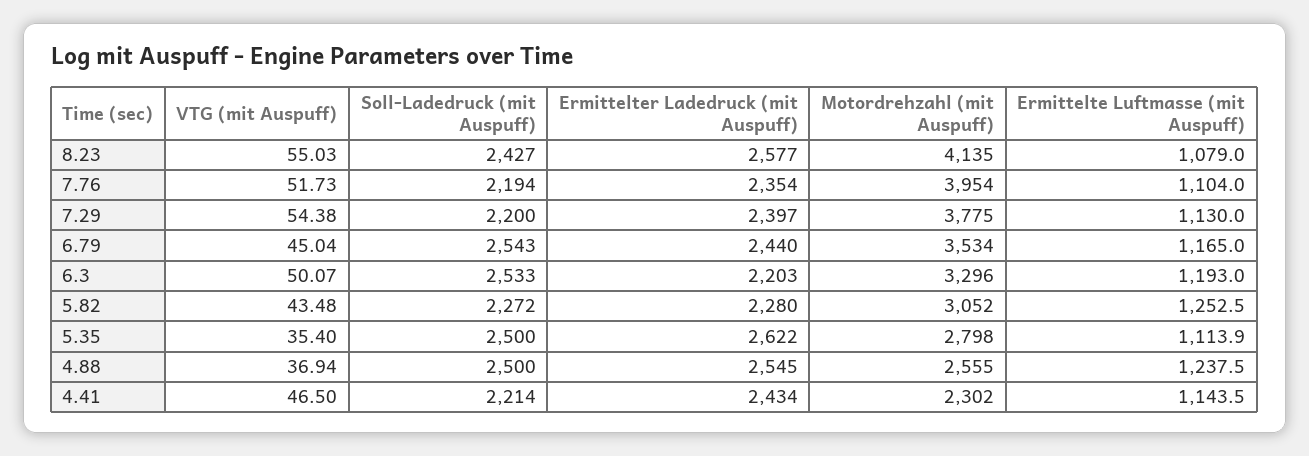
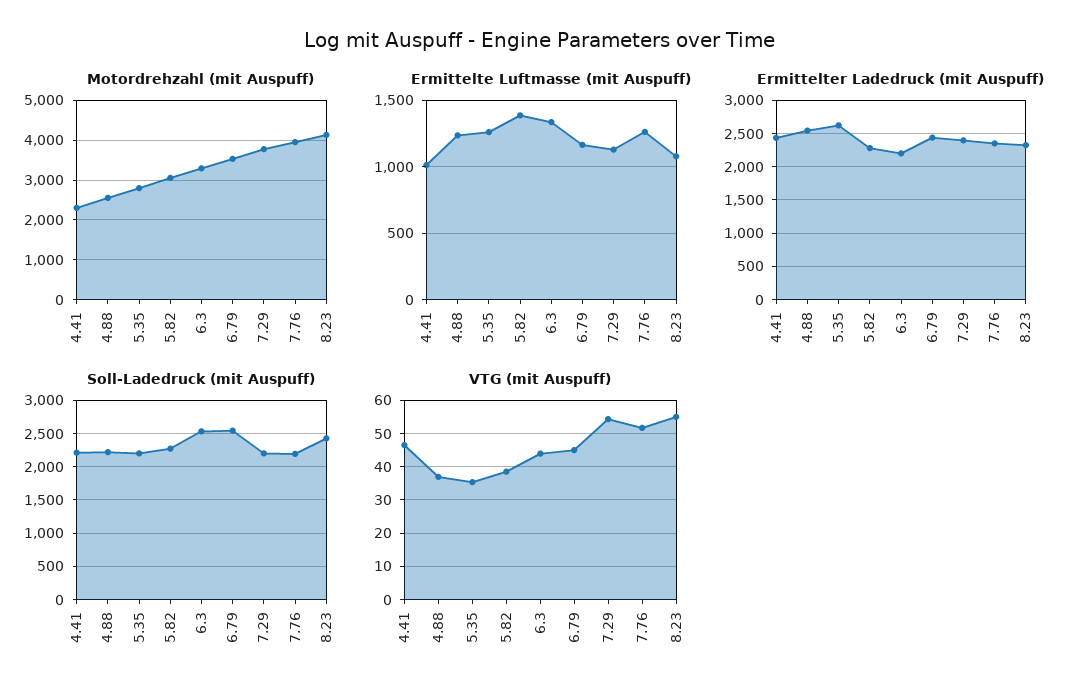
Ermittelter Ladedruck (mit Auspuff), 8.23: 2577 -> 2300
Ermittelte Luftmasse (mit Auspuff), 7.76: 1104 -> 1250
VTG (mit Auspuff), 6.3: 50.07 -> 44
Ermittelte Luftmasse (mit Auspuff), 6.3: 1193 -> 1350
VTG (mit Auspuff), 5.82: 43.48 -> 38
Ermittelte Luftmasse (mit Auspuff), 5.82: 1252.5 -> 1400
Soll-Ladedruck (mit Auspuff), 5.35: 2500 -> 2200
Ermittelte Luftmasse (mit Auspuff), 5.35: 1113.9 -> 1250
Soll-Ladedruck (mit Auspuff), 4.88: 2500 -> 2200
Ermittelte Luftmasse (mit Auspuff), 4.41: 1143.5 -> 1000

